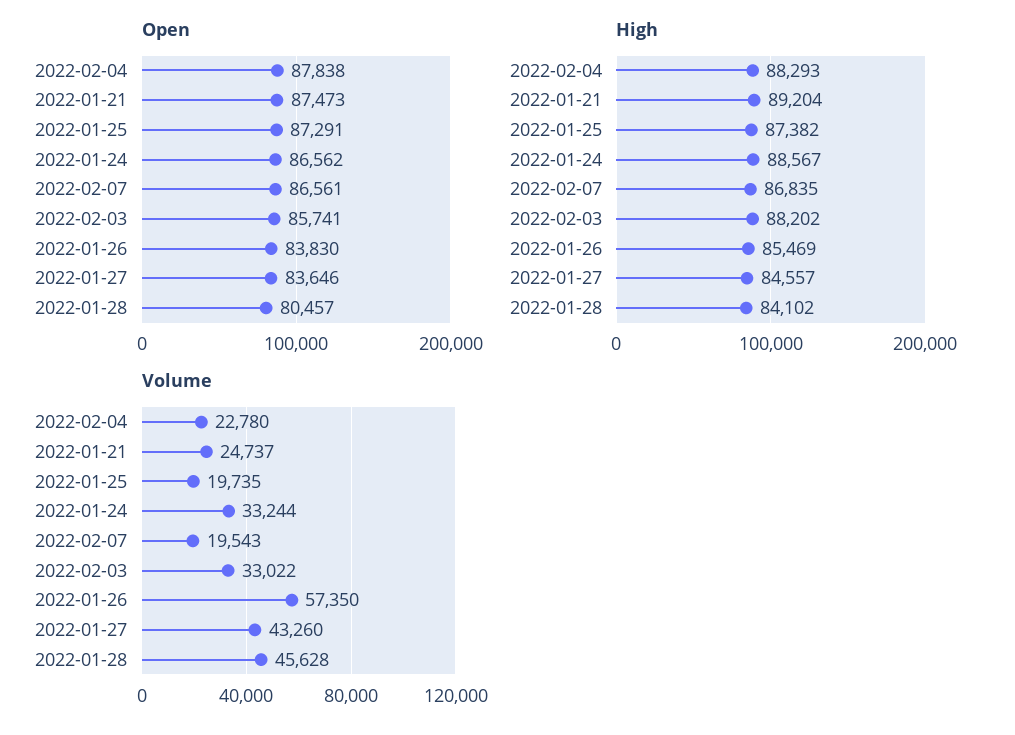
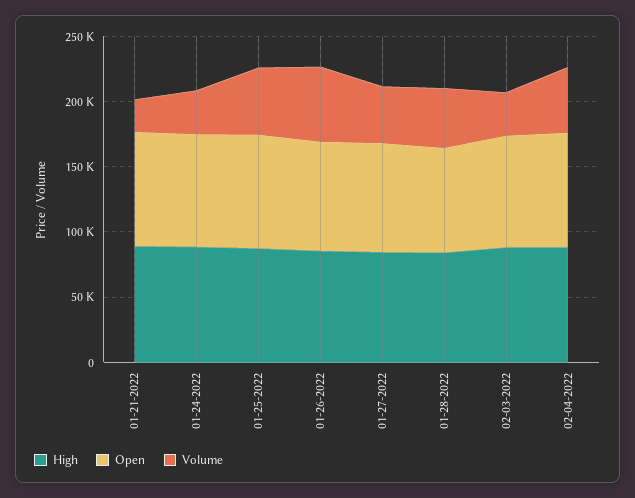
Open, 2022-02-07: 86561 -> none
High, 2022-02-07: 86835 -> none
Volume, 2022-02-04: 22780 -> 50000
Volume, 2022-01-25: 19735 -> 50000
Volume, 2022-02-07: 19543 -> none

